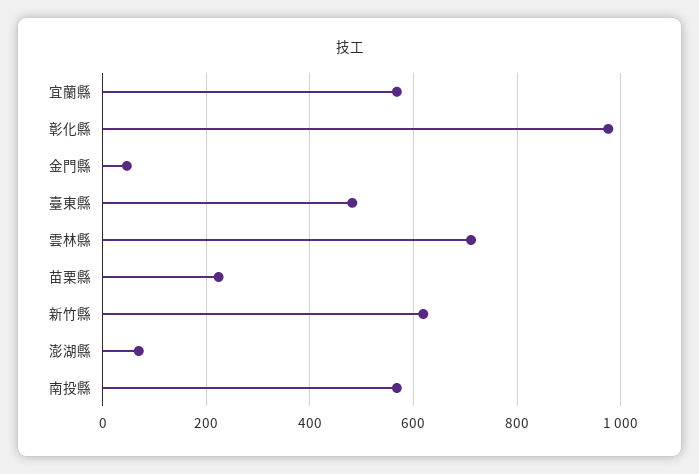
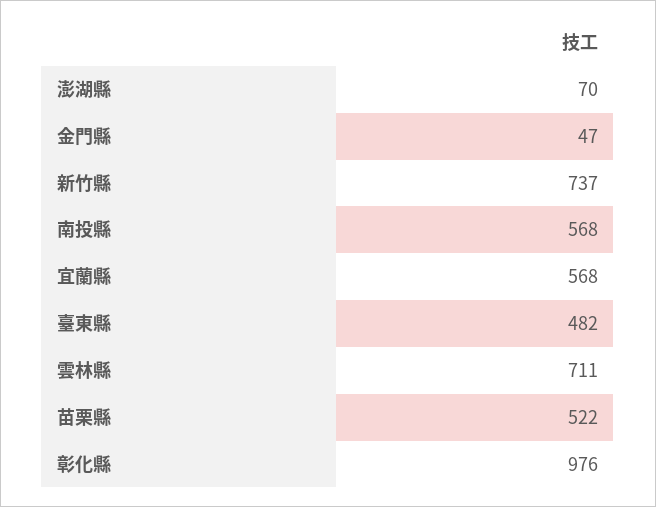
苗栗縣: 220 -> 522
新竹縣: 620 -> 737

